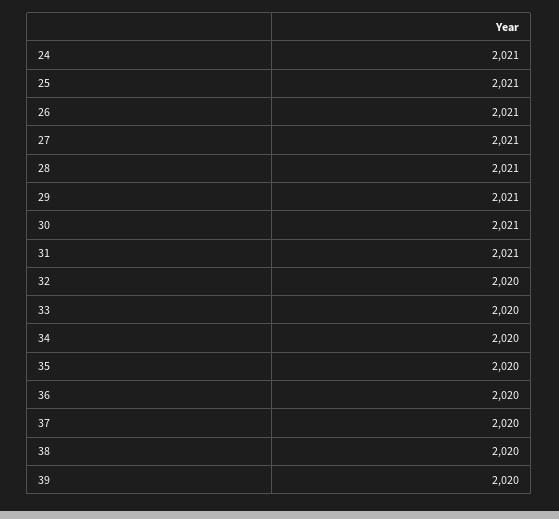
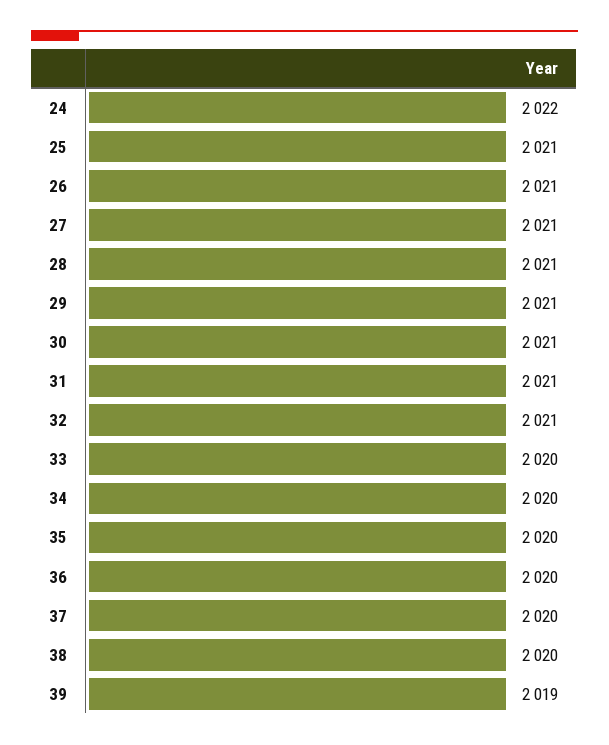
24: 2021 -> 2022
32: 2020 -> 2021
39: 2020 -> 2019

